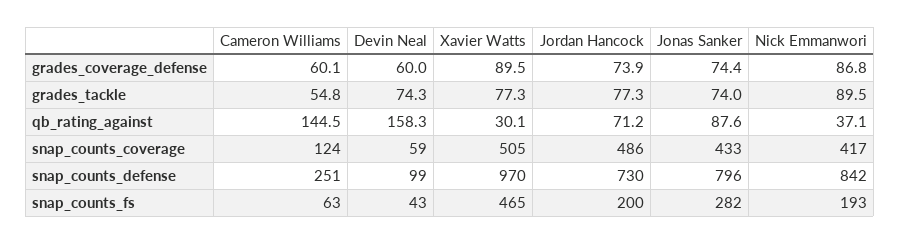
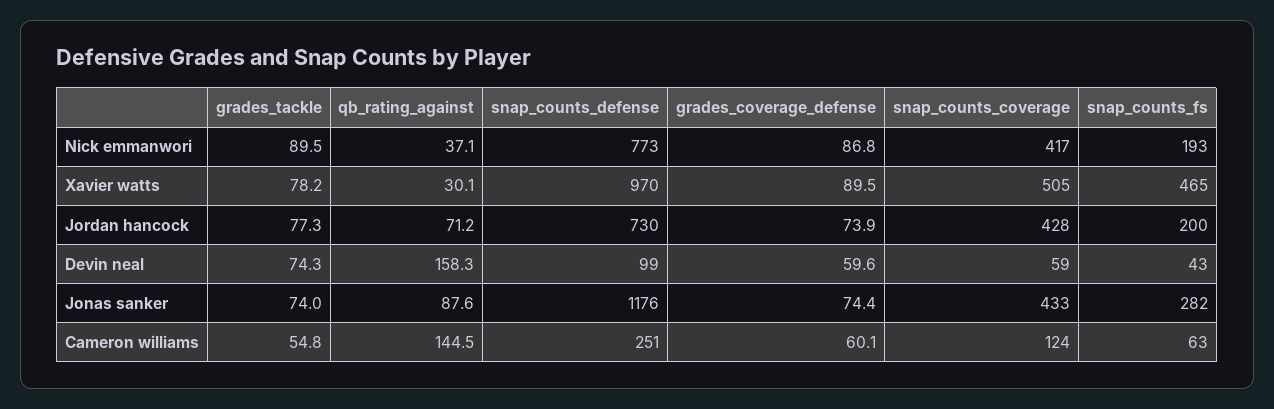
Devin Neal, grades_coverage_defense: 60 -> 59.6
Xavier Watts, grades_tackle: 77.3 -> 78.2
Jordan Hancock, snap_counts_coverage: 486 -> 428
Jonas Sanker, snap_counts_defense: 796 -> 1176
Nick Emmanwori, snap_counts_defense: 842 -> 773

